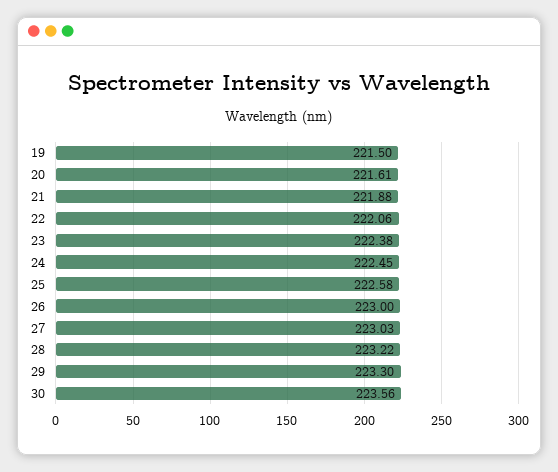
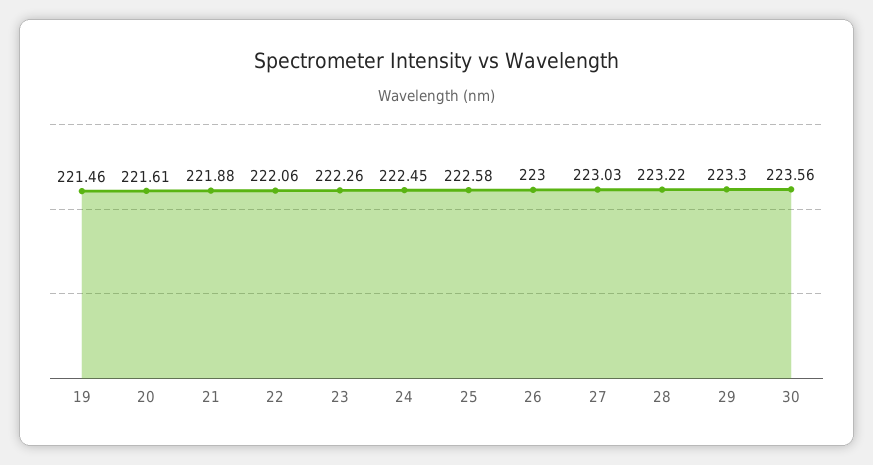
19: 221.5 -> 221.46
23: 222.38 -> 222.26

